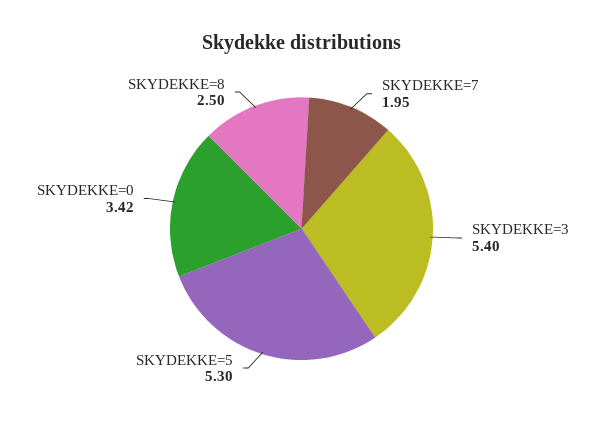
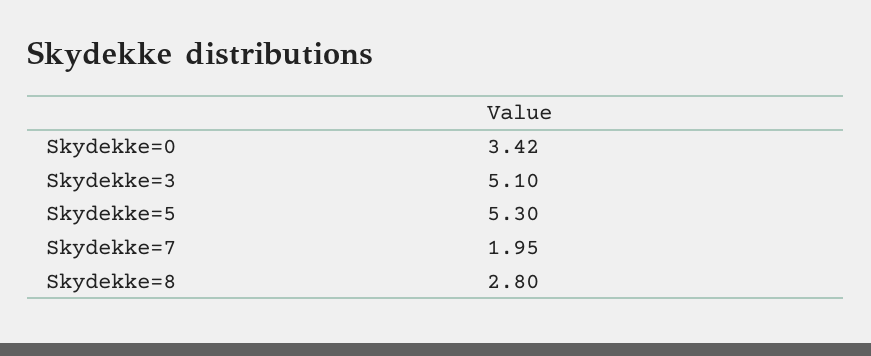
SKYDEKKE=3: 5.4 -> 5.1
SKYDEKKE=8: 2.5 -> 2.8

